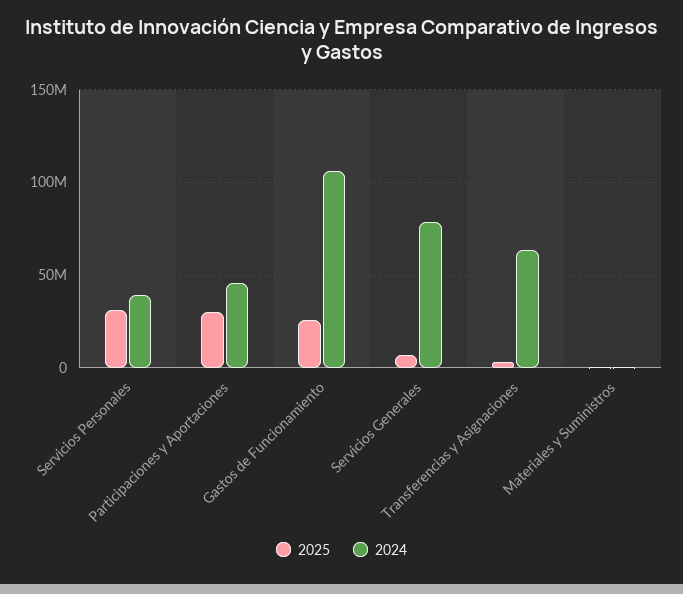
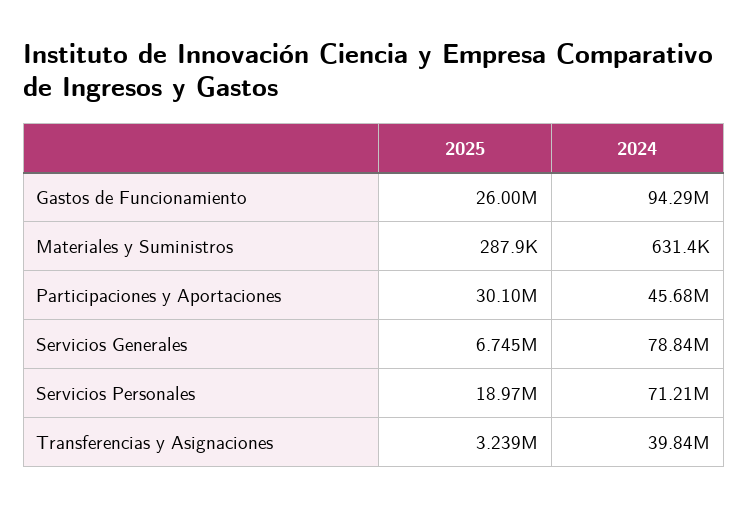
2025, Servicios Personales: 30000000 -> 18970000
2024, Servicios Personales: 40000000 -> 71210000
2024, Gastos de Funcionamiento: 105000000 -> 94290000
2024, Transferencias y Asignaciones: 65000000 -> 39840000

